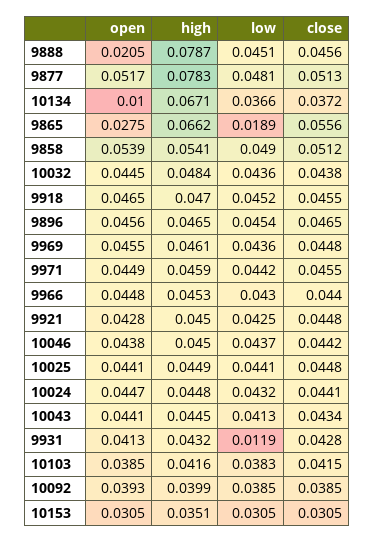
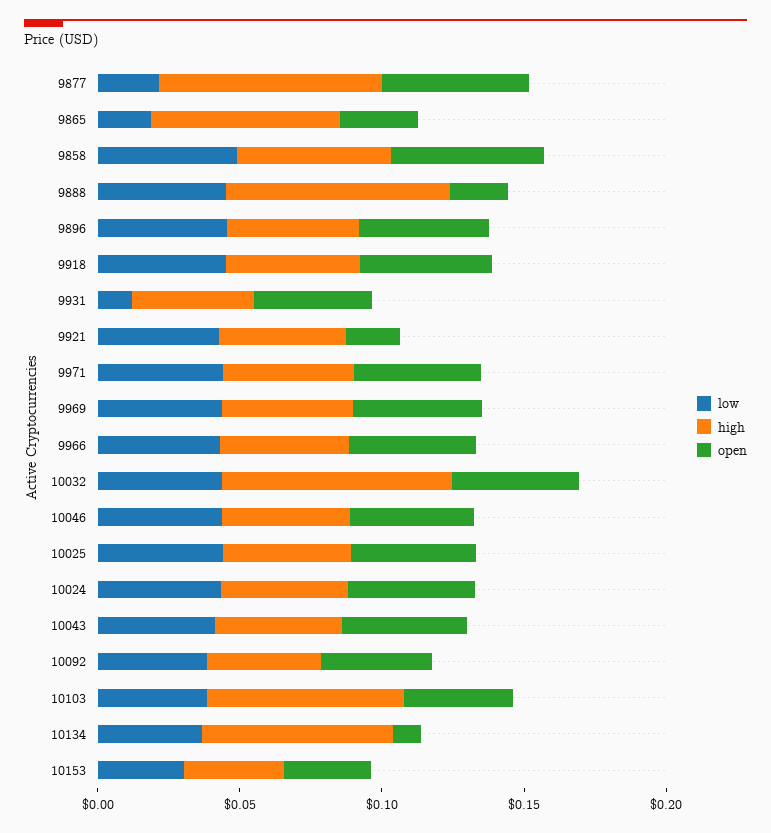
close, 9888: 0.0456 -> none
low, 9877: 0.0481 -> 0.02
close, 9877: 0.0513 -> none
close, 10134: 0.0372 -> none
close, 9865: 0.0556 -> none
close, 9858: 0.0512 -> none
high, 10032: 0.0484 -> 0.08
close, 10032: 0.0438 -> none
close, 9918: 0.0455 -> none
close, 9896: 0.0465 -> none
close, 9969: 0.0448 -> none
close, 9971: 0.0455 -> none
close, 9966: 0.044 -> none
open, 9921: 0.0428 -> 0.02
close, 9921: 0.0448 -> none
close, 10046: 0.0442 -> none
close, 10025: 0.0448 -> none
close, 10024: 0.0441 -> none
close, 10043: 0.0434 -> none
close, 9931: 0.0428 -> none
high, 10103: 0.0416 -> 0.07
close, 10103: 0.0415 -> none
close, 10092: 0.0385 -> none
close, 10153: 0.0305 -> none

